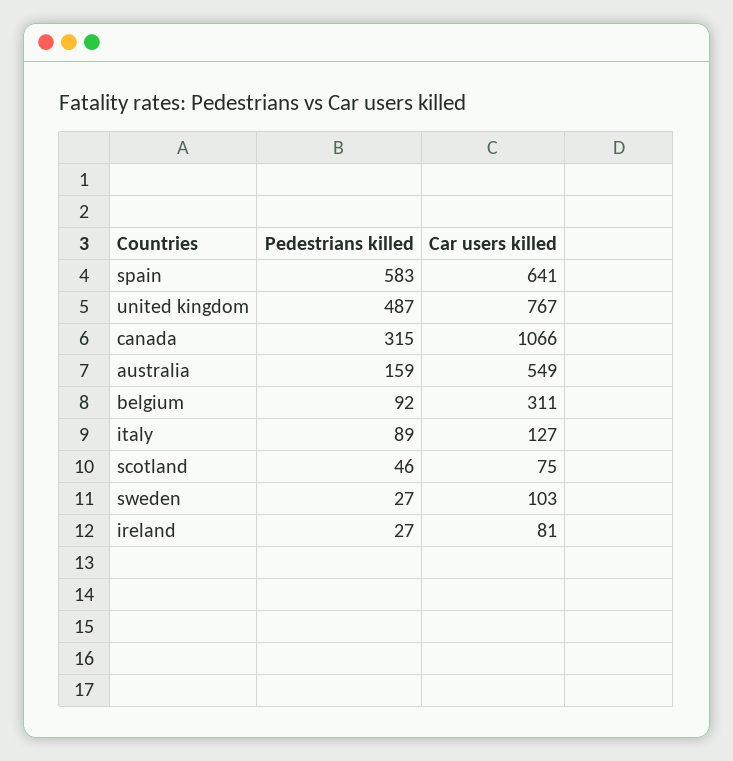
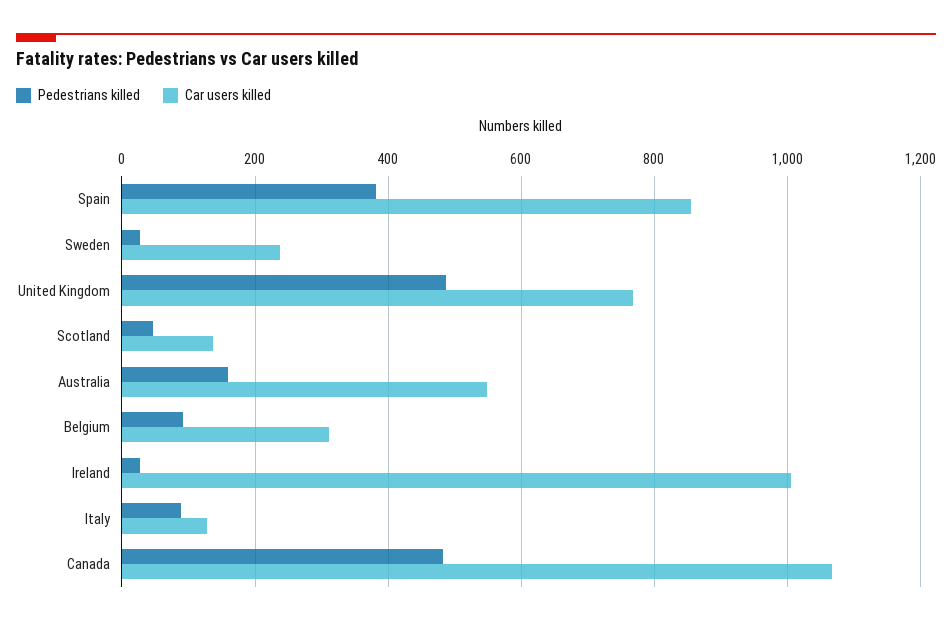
Pedestrians killed, spain: 583 -> 380
Car users killed, spain: 641 -> 860
Pedestrians killed, canada: 315 -> 480
Car users killed, scotland: 75 -> 140
Car users killed, sweden: 103 -> 240
Car users killed, ireland: 81 -> 1000

